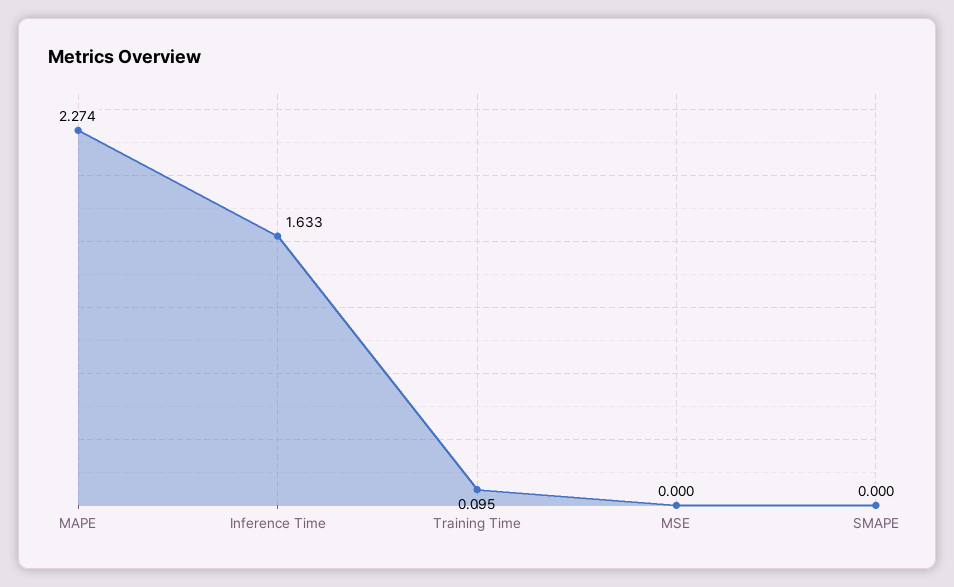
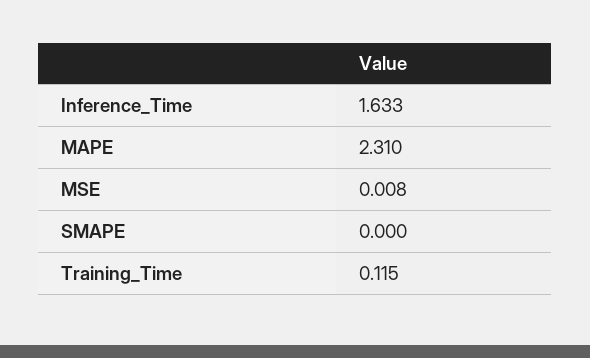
MAPE: 2.274 -> 2.31
Training Time: 0.095 -> 0.115
MSE: 0 -> 0.008

